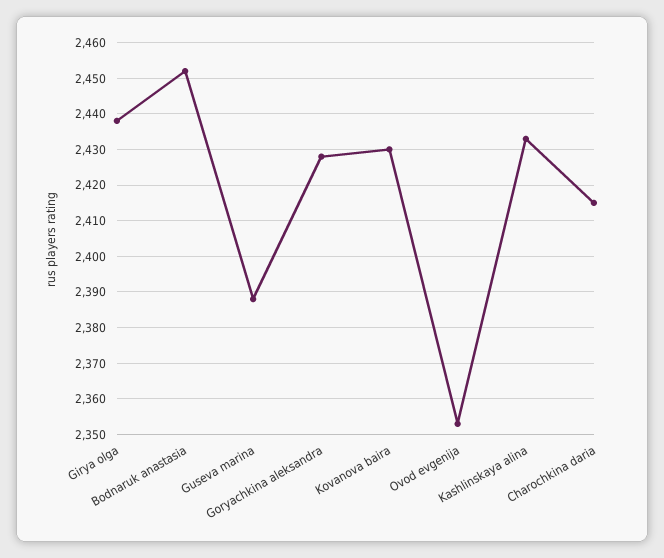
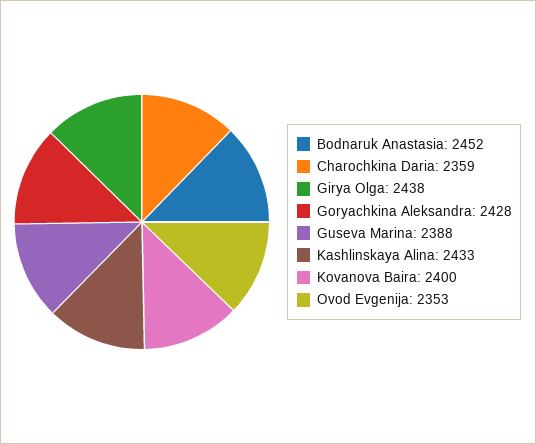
Kovanova baira: 2430 -> 2400
Charochkina daria: 2415 -> 2359

